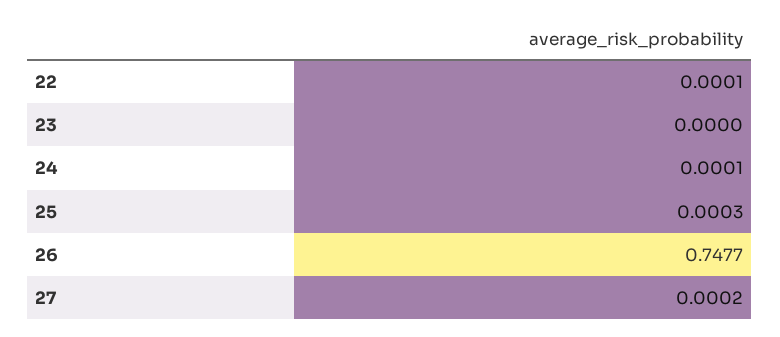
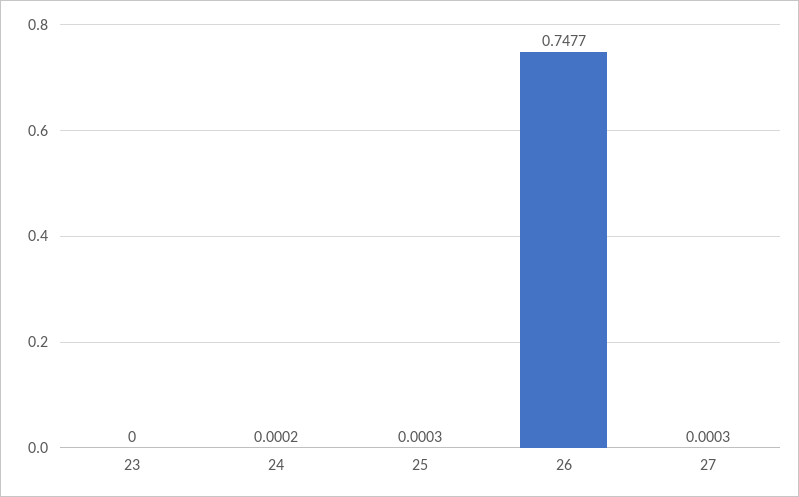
22: 0.0001 -> none
24: 0.0001 -> 0.0002
27: 0.0002 -> 0.0003

